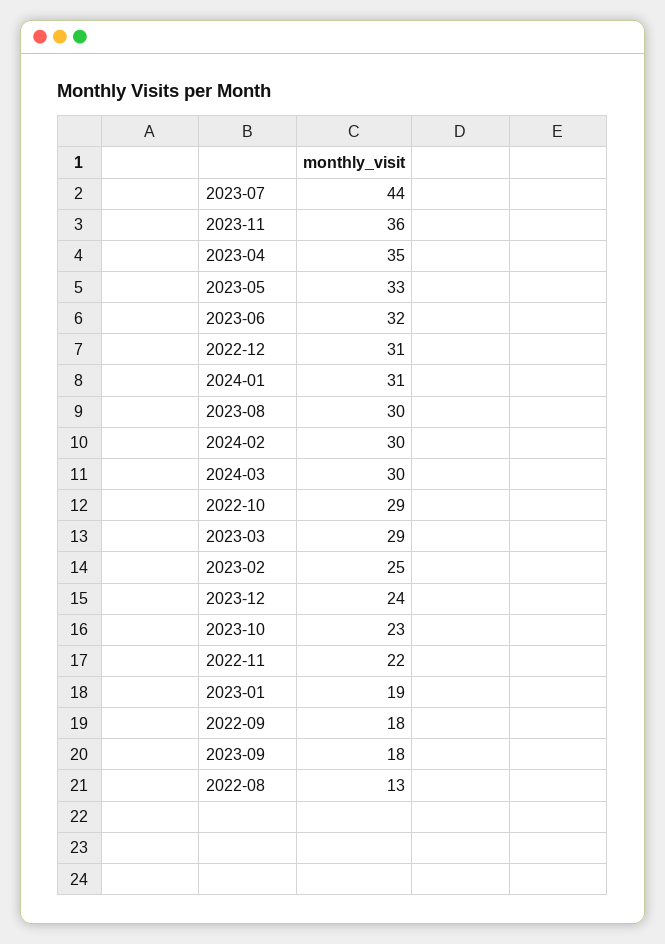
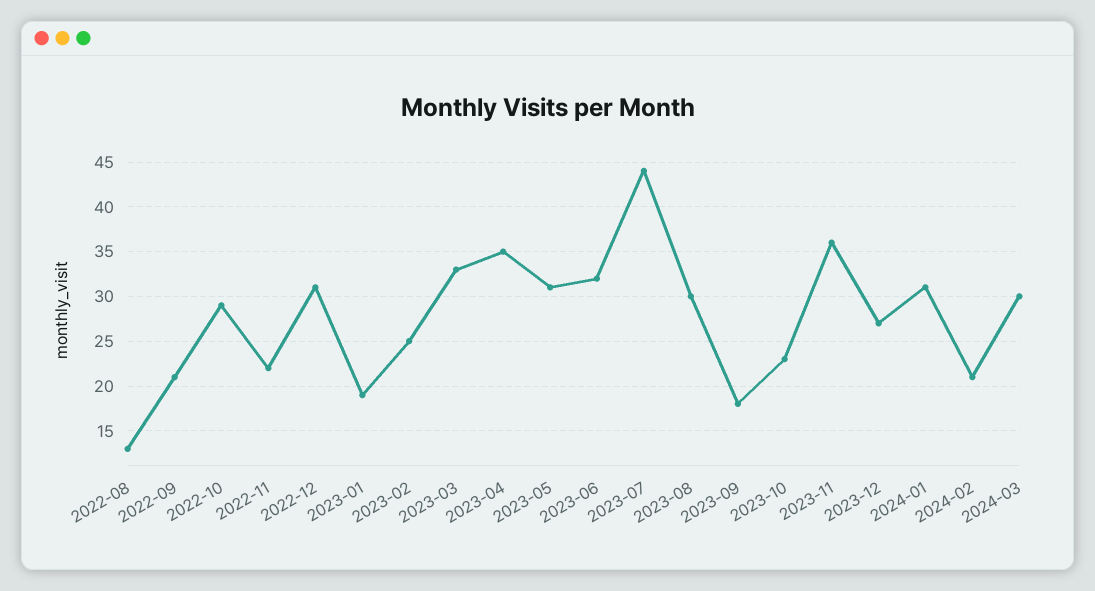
2023-05: 33 -> 31
2024-02: 30 -> 21
2023-03: 29 -> 33
2023-12: 24 -> 27
2022-09: 18 -> 21

